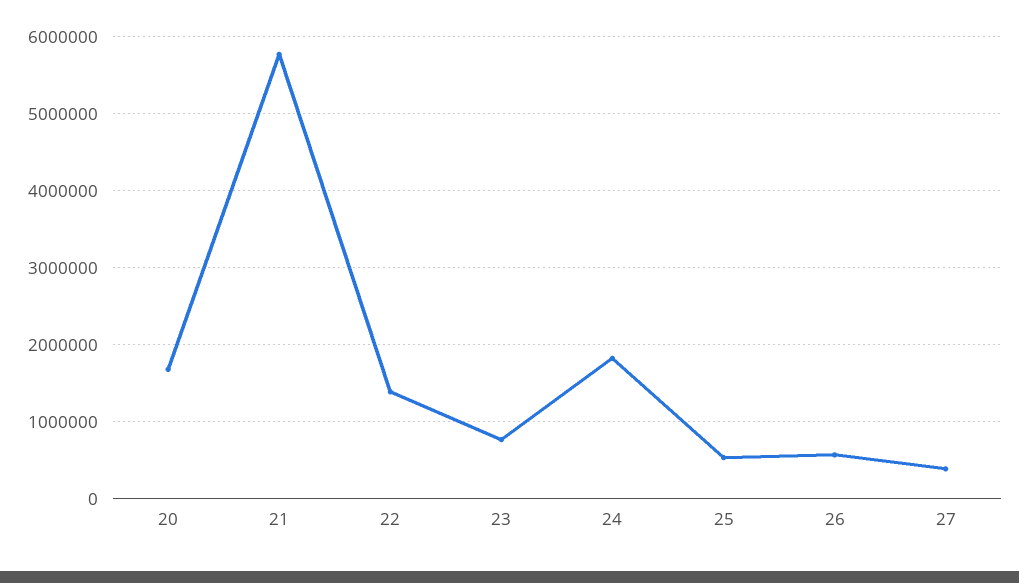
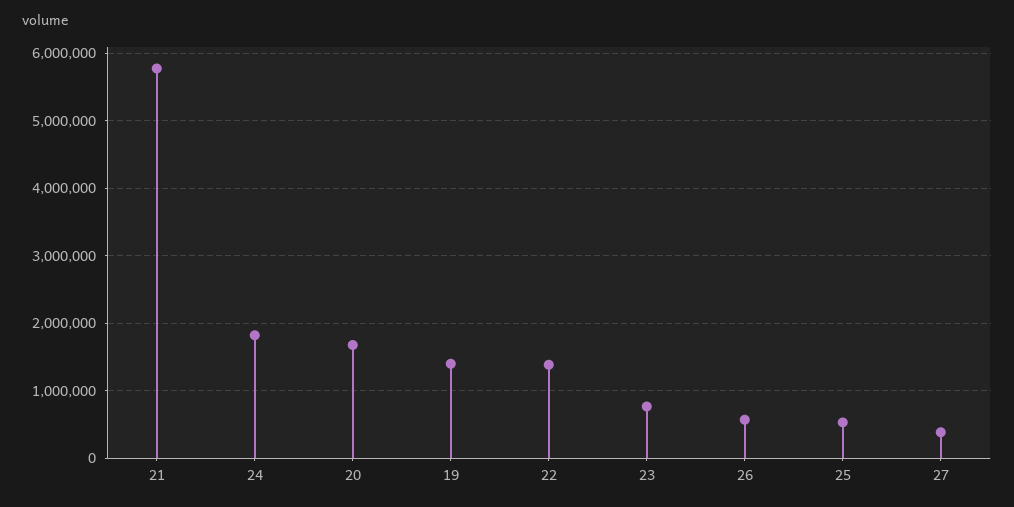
19: none -> 1400000

